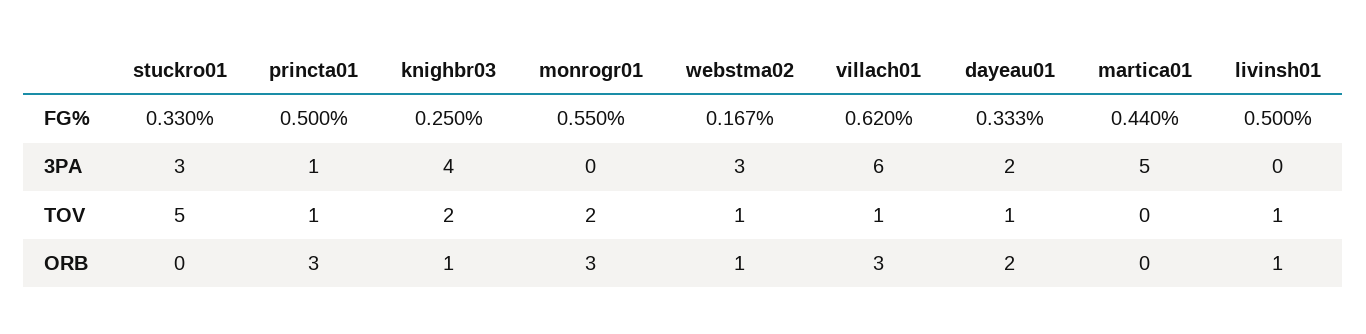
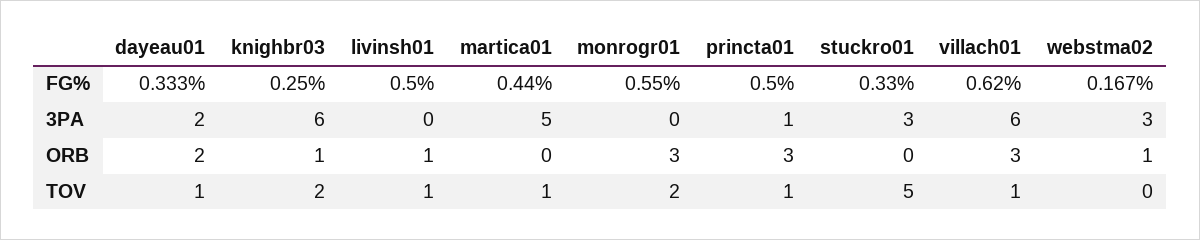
knighbr03, 3PA: 4 -> 6
webstma02, TOV: 1 -> 0
martica01, TOV: 0 -> 1

